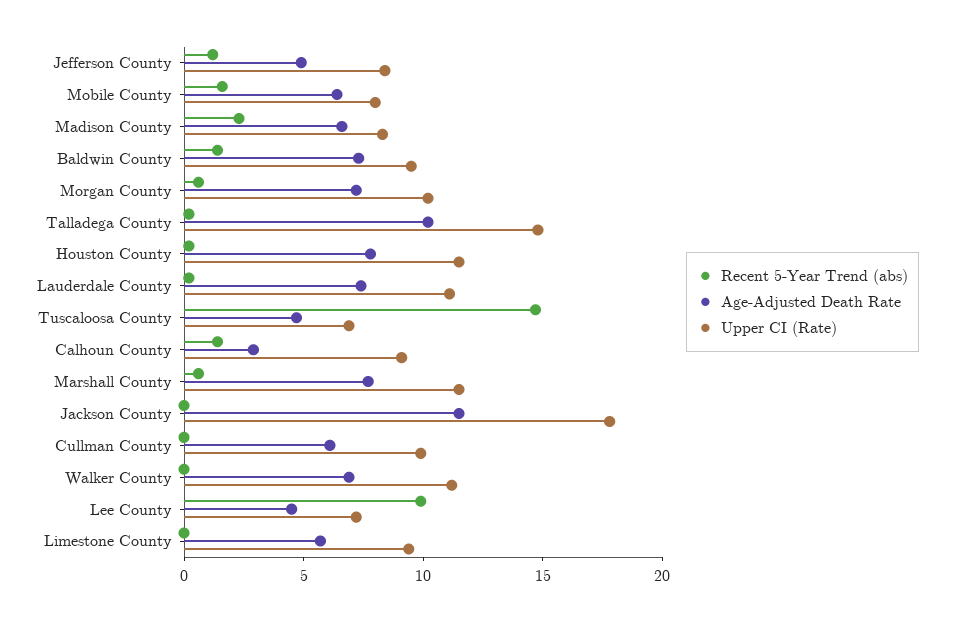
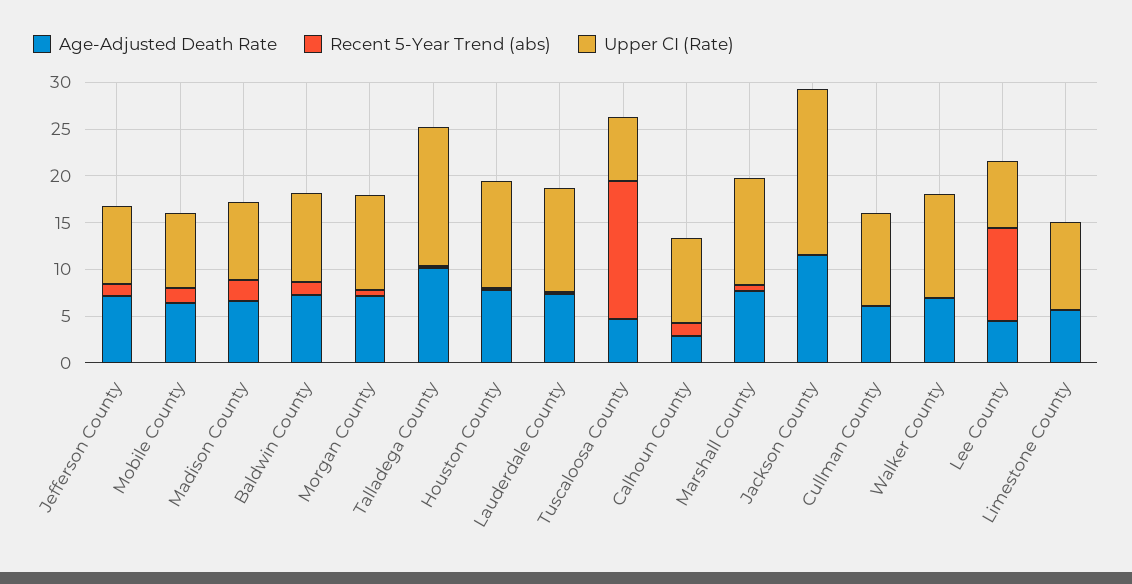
Age-Adjusted Death Rate, Jefferson County: 5 -> 7

